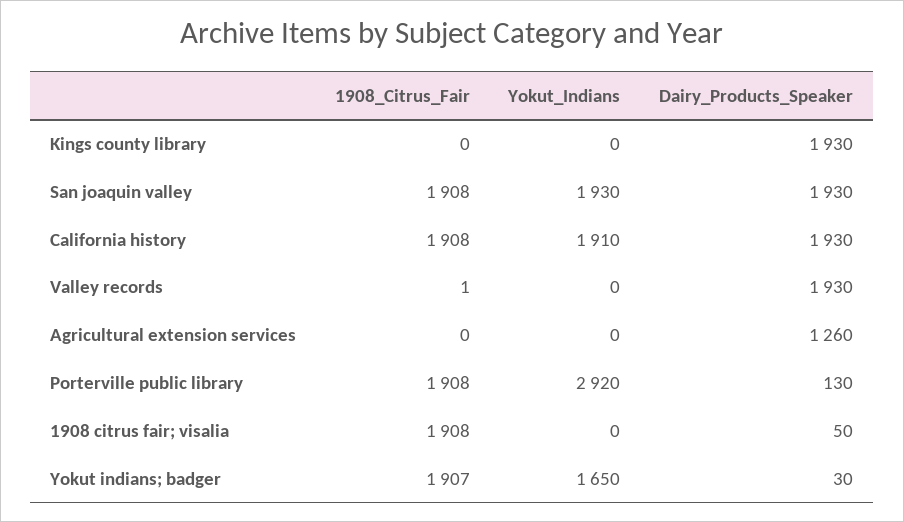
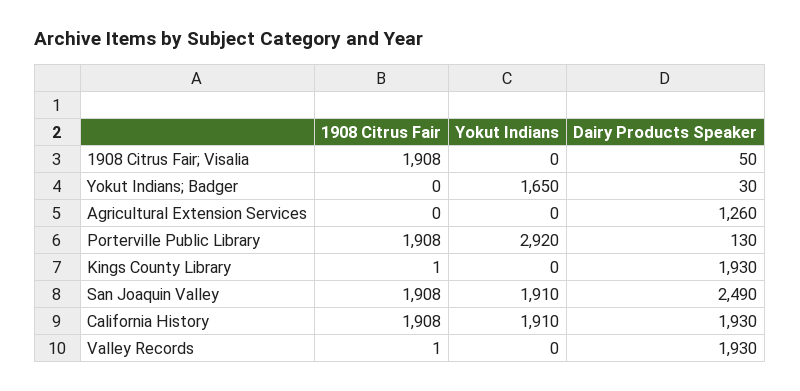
1908_Citrus_Fair, Kings county library: 0 -> 1
Yokut_Indians, San joaquin valley: 1930 -> 1910
Dairy_Products_Speaker, San joaquin valley: 1930 -> 2490
1908_Citrus_Fair, Yokut indians; badger: 1907 -> 0

